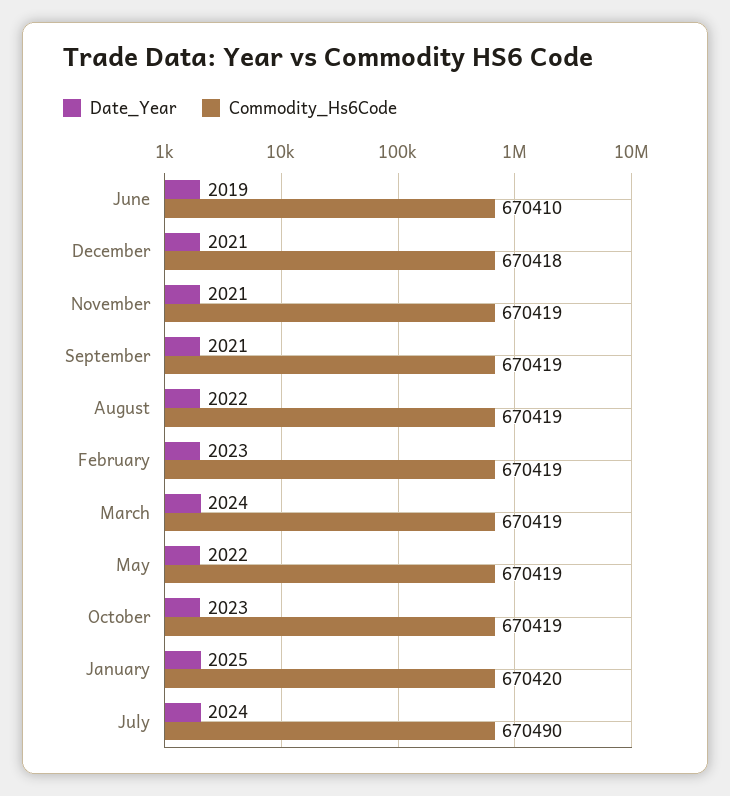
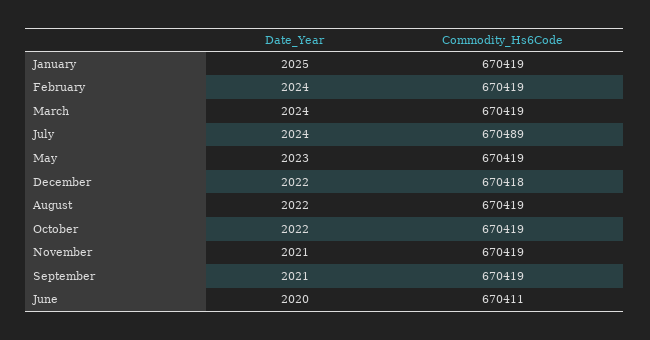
Date_Year, June: 2019 -> 2020
Commodity_Hs6Code, June: 670410 -> 670411
Date_Year, December: 2021 -> 2022
Date_Year, February: 2023 -> 2024
Date_Year, May: 2022 -> 2023
Date_Year, October: 2023 -> 2022
Commodity_Hs6Code, January: 670420 -> 670419
Commodity_Hs6Code, July: 670490 -> 670489

